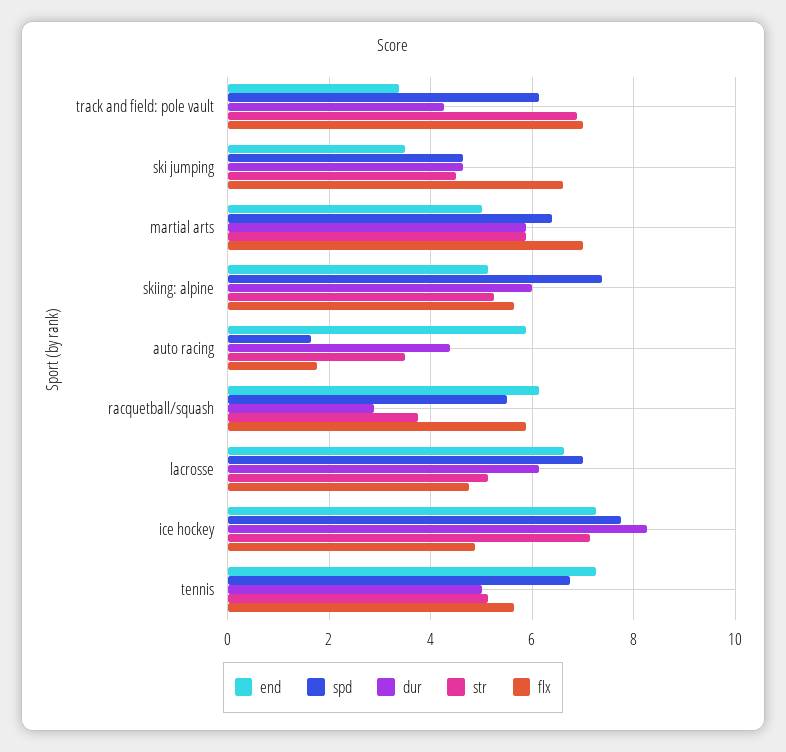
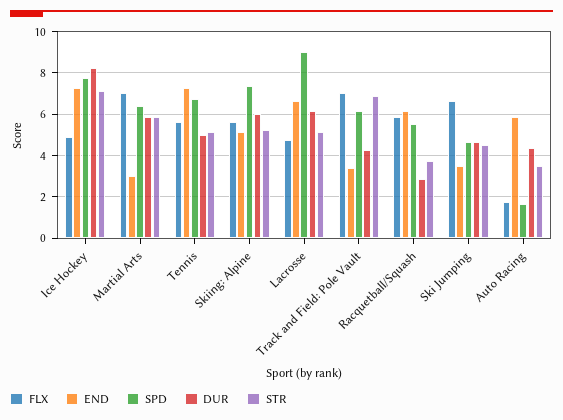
end, martial arts: 5 -> 3
spd, lacrosse: 7 -> 9

